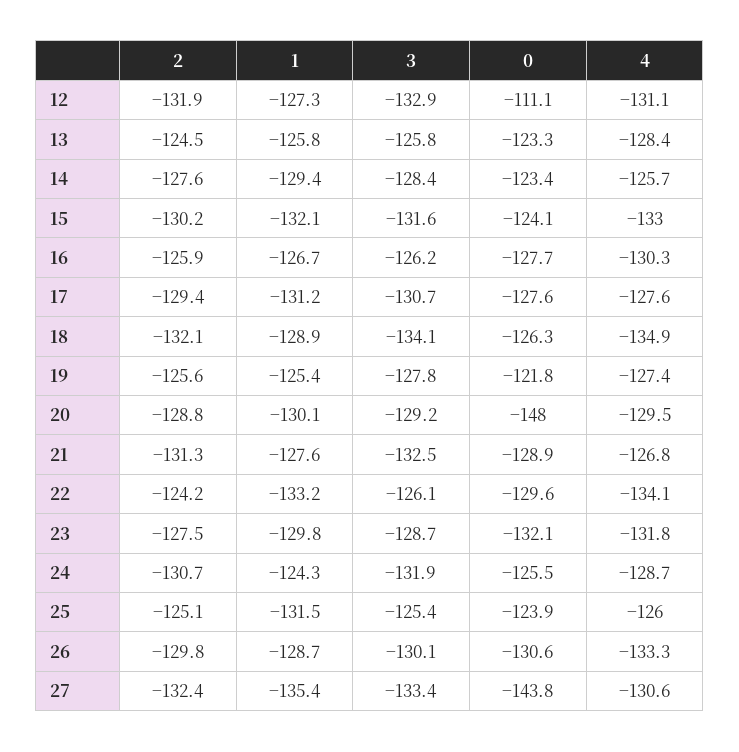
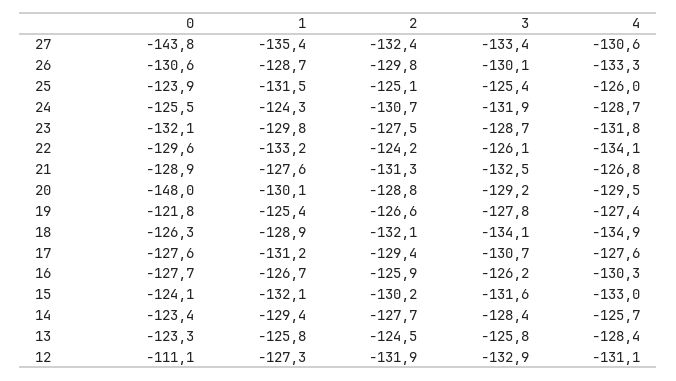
2, 14: -127.6 -> -127.7
2, 19: -125.6 -> -126.6

